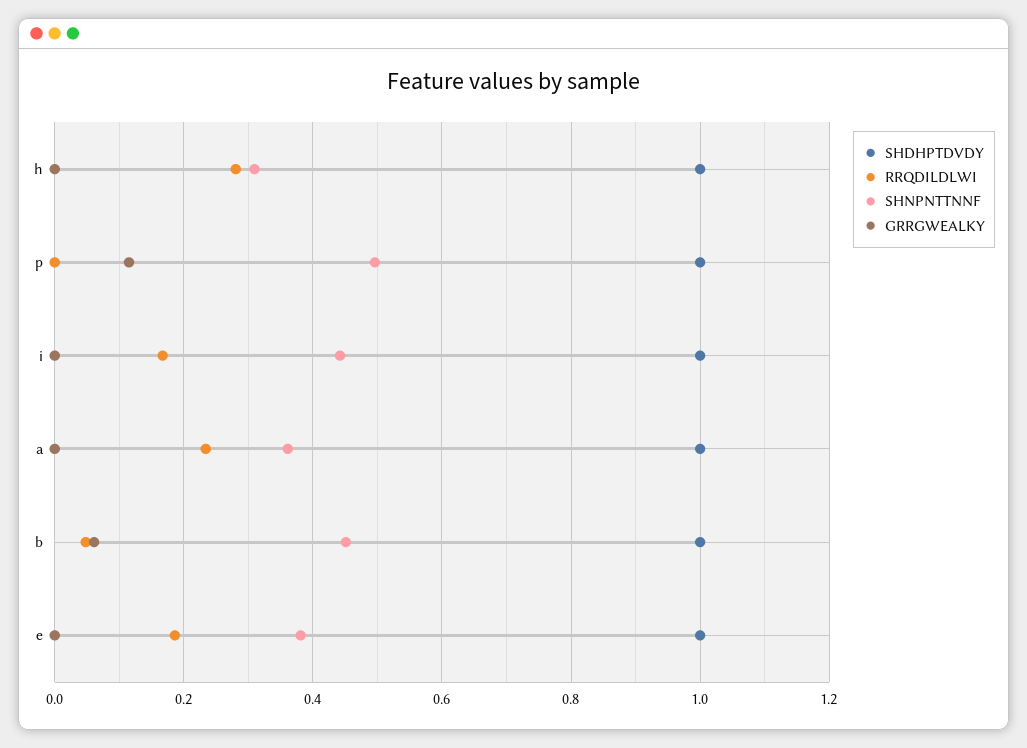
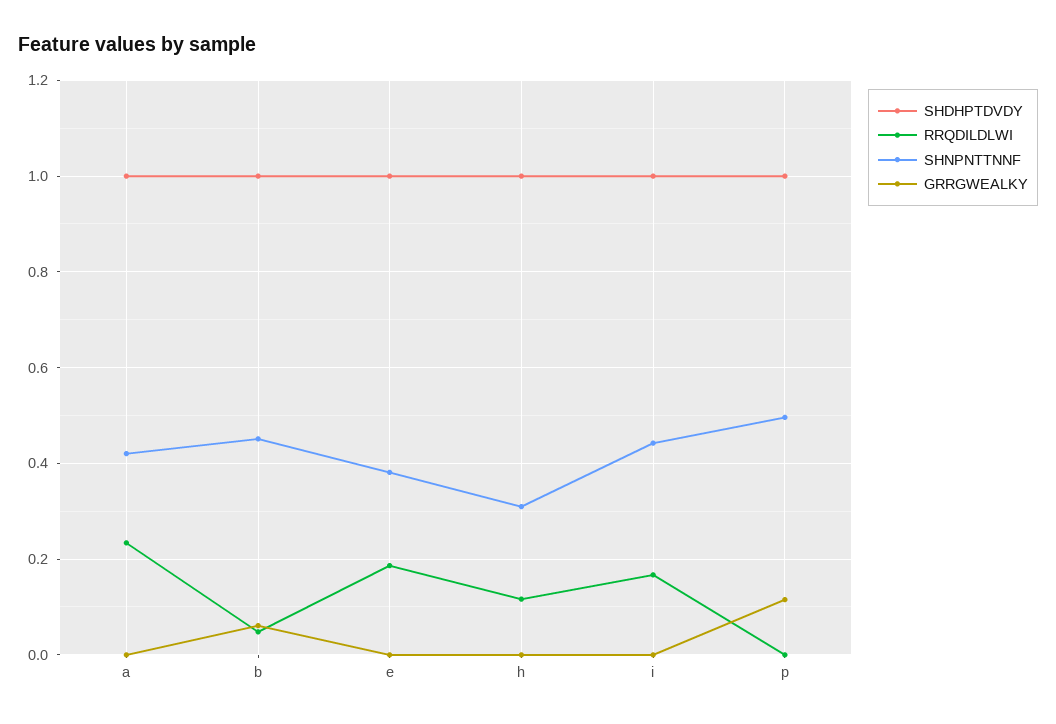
RRQDILDLWI, h: 0.28 -> 0.12
SHNPNTTNNF, a: 0.36 -> 0.42

